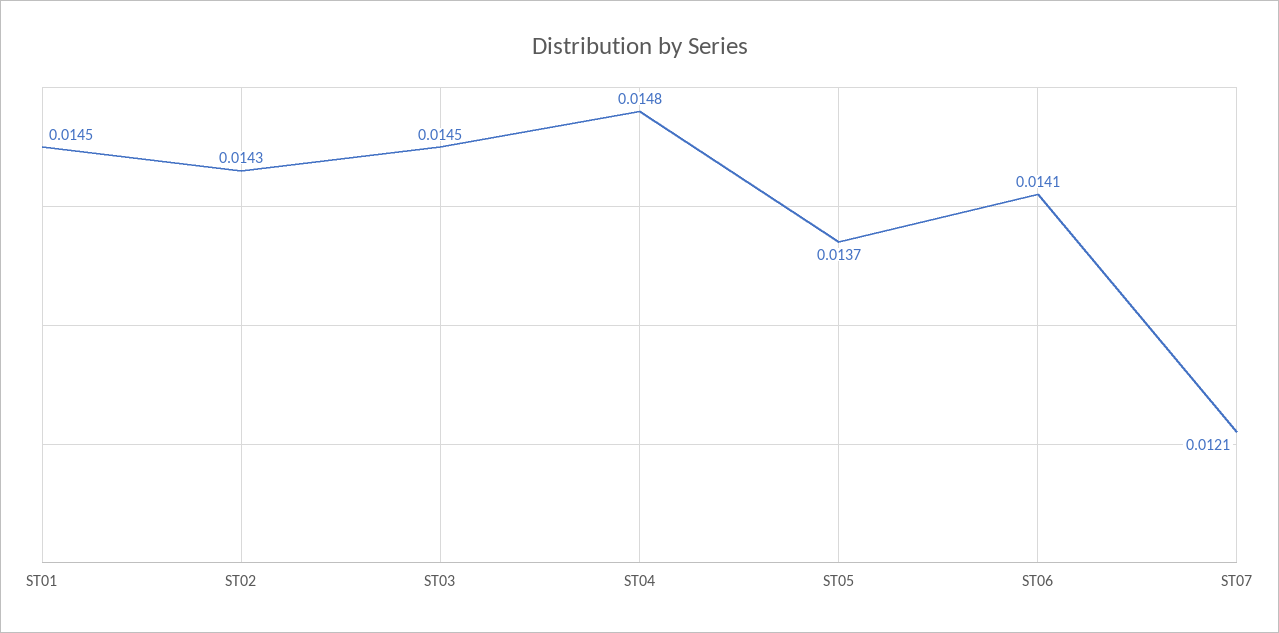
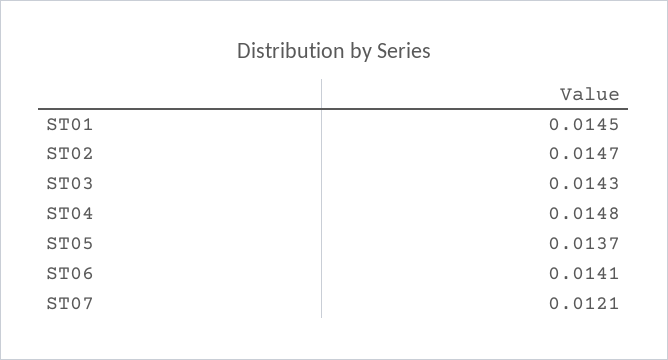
ST02: 0.0143 -> 0.0147
ST03: 0.0145 -> 0.0143

